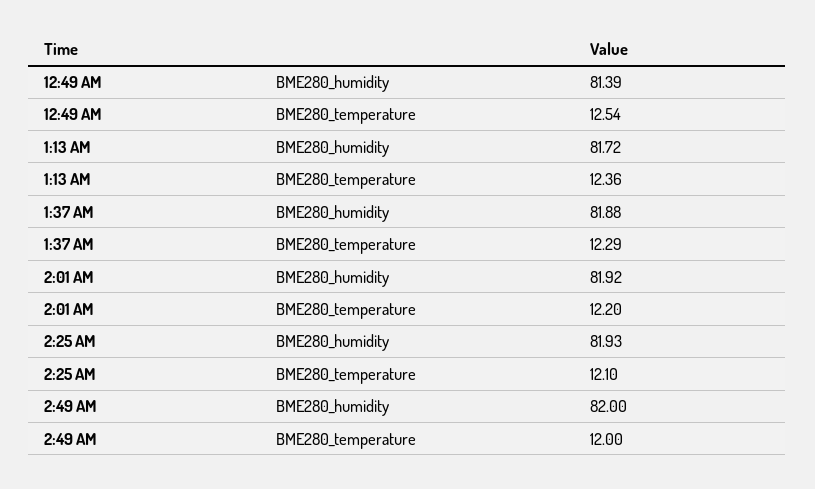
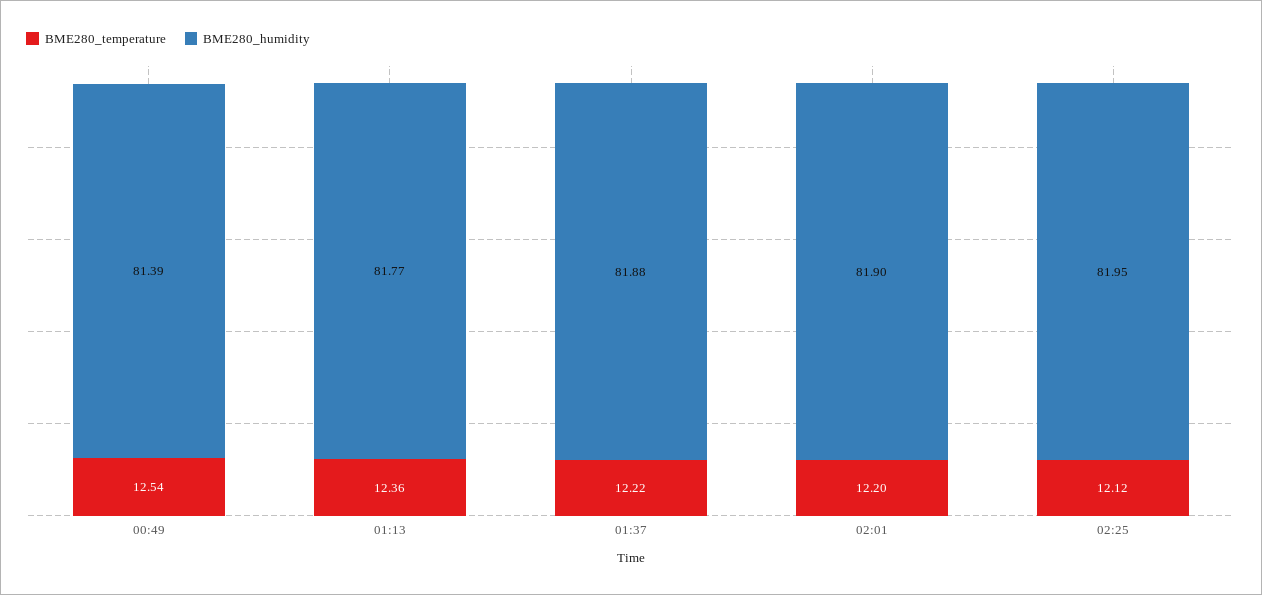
BME280_humidity, 1:13 AM: 81.72 -> 81.77
BME280_temperature, 1:37 AM: 12.29 -> 12.22
BME280_humidity, 2:01 AM: 81.92 -> 81.9
BME280_humidity, 2:25 AM: 81.93 -> 81.95
BME280_temperature, 2:25 AM: 12.1 -> 12.12
BME280_humidity, 2:49 AM: 82 -> none
BME280_temperature, 2:49 AM: 12 -> none

